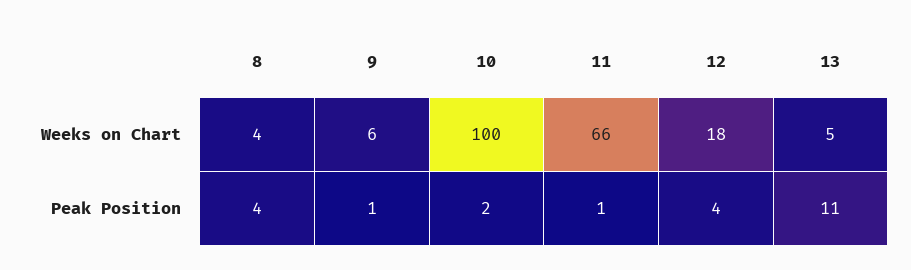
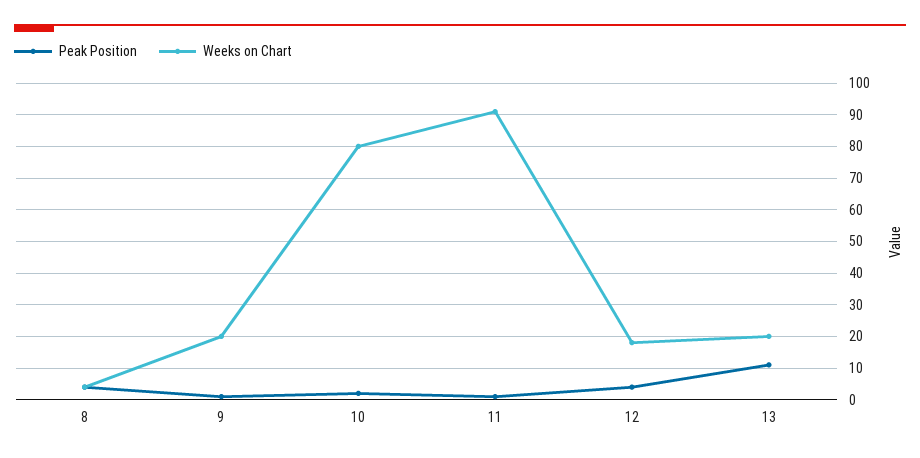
Weeks on Chart, 9: 6 -> 20
Weeks on Chart, 10: 100 -> 80
Weeks on Chart, 11: 66 -> 90
Weeks on Chart, 13: 5 -> 20

